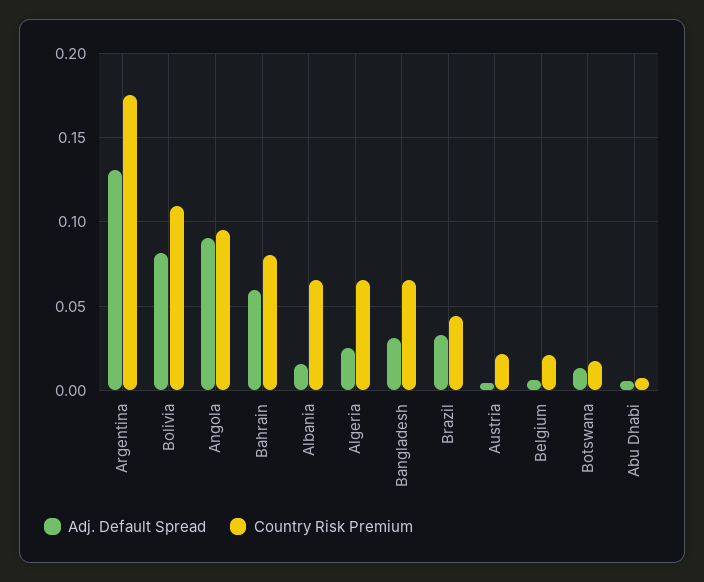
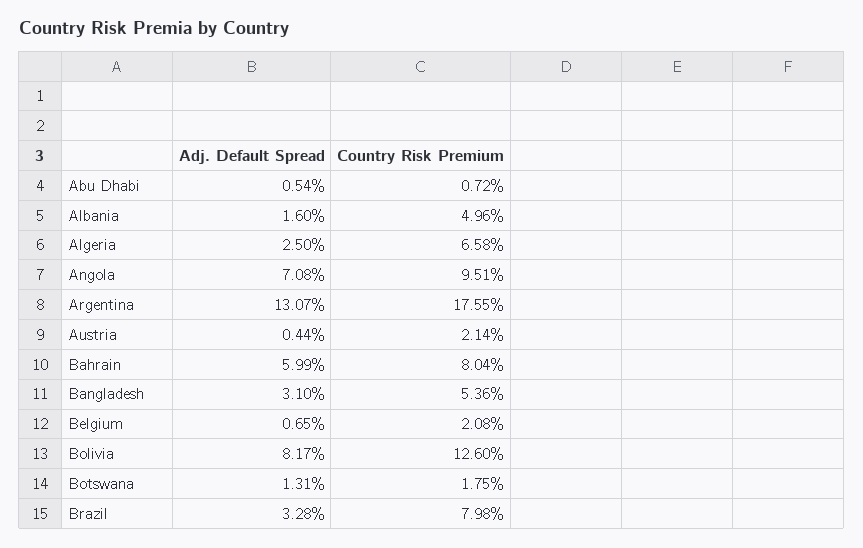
Country Risk Premium, Bolivia: 0.11 -> 0.126
Adj. Default Spread, Angola: 0.09 -> 0.0708
Country Risk Premium, Albania: 0.065 -> 0.0496
Country Risk Premium, Bangladesh: 0.065 -> 0.0536
Country Risk Premium, Brazil: 0.045 -> 0.0798

